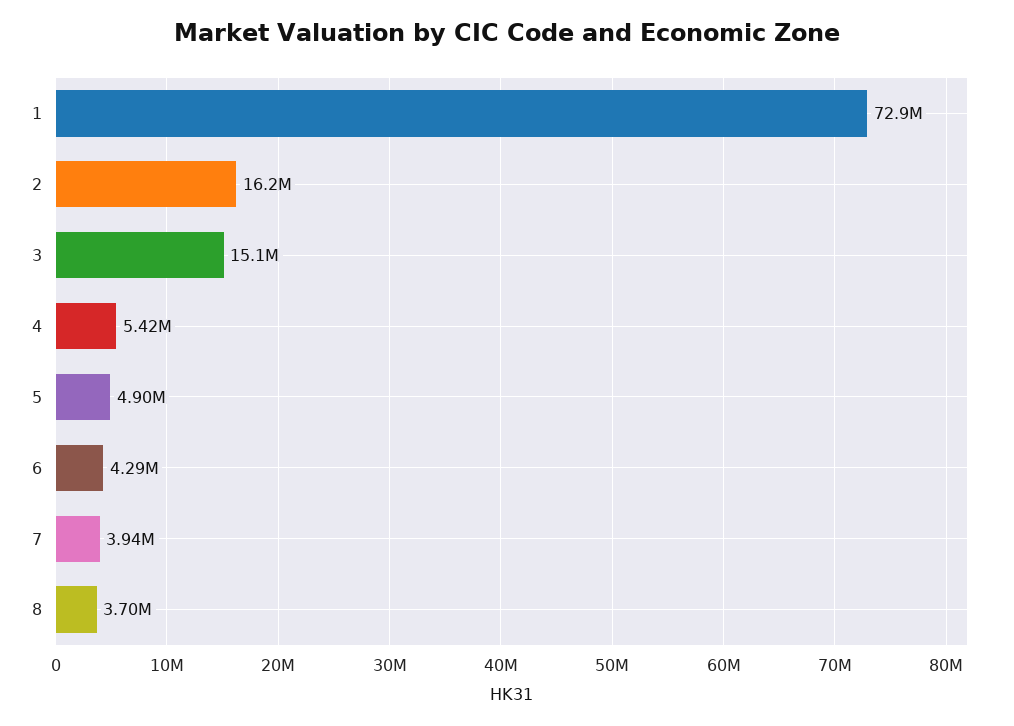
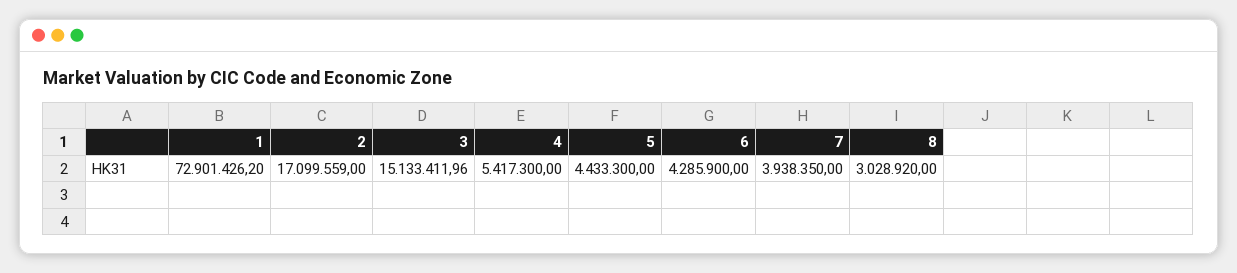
2: 16200000 -> 17099559
5: 4900000 -> 4433300
8: 3700000 -> 3028920

